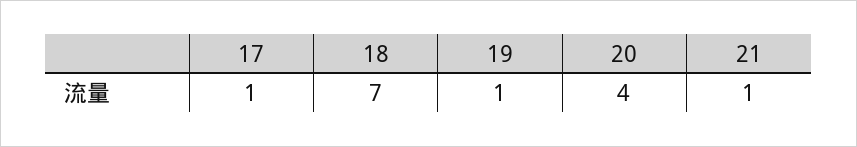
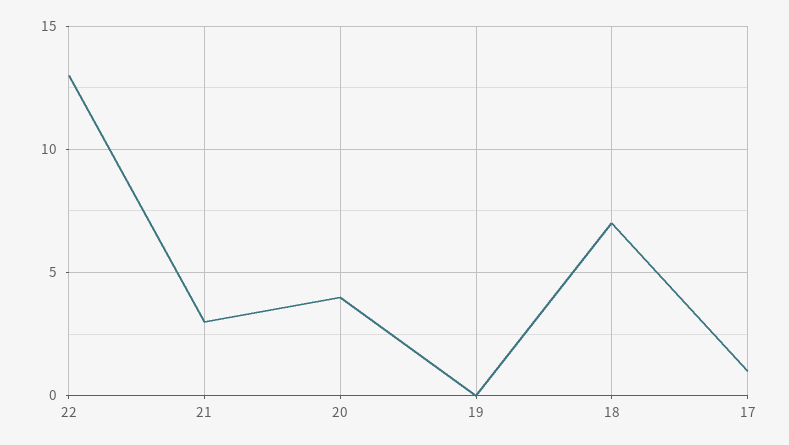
19: 1 -> 0
21: 1 -> 3
22: none -> 13

